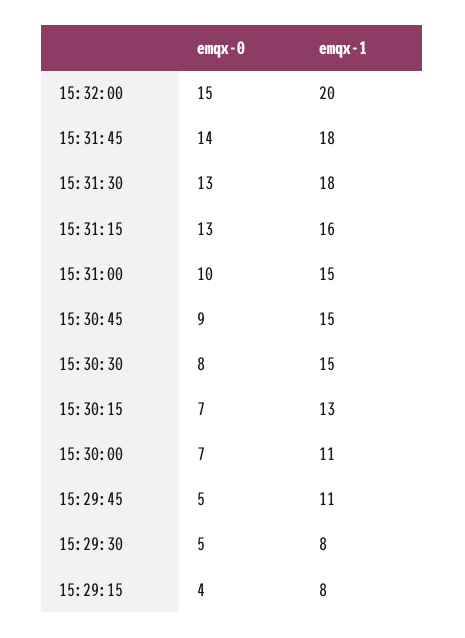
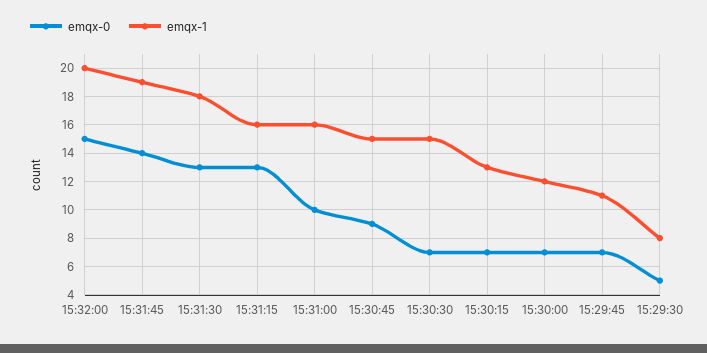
emqx-1, 15:31:45: 18 -> 19
emqx-1, 15:31:00: 15 -> 16
emqx-0, 15:30:30: 8 -> 7
emqx-1, 15:30:00: 11 -> 12
emqx-0, 15:29:45: 5 -> 7
emqx-0, 15:29:15: 4 -> none
emqx-1, 15:29:15: 8 -> none

